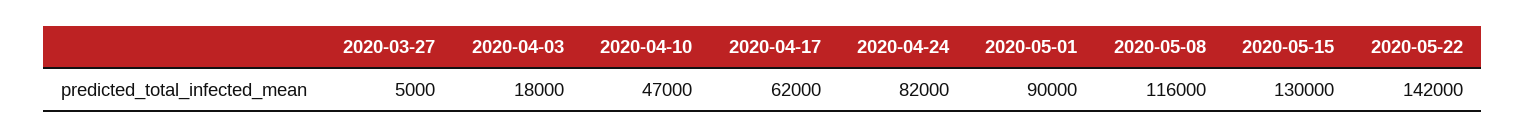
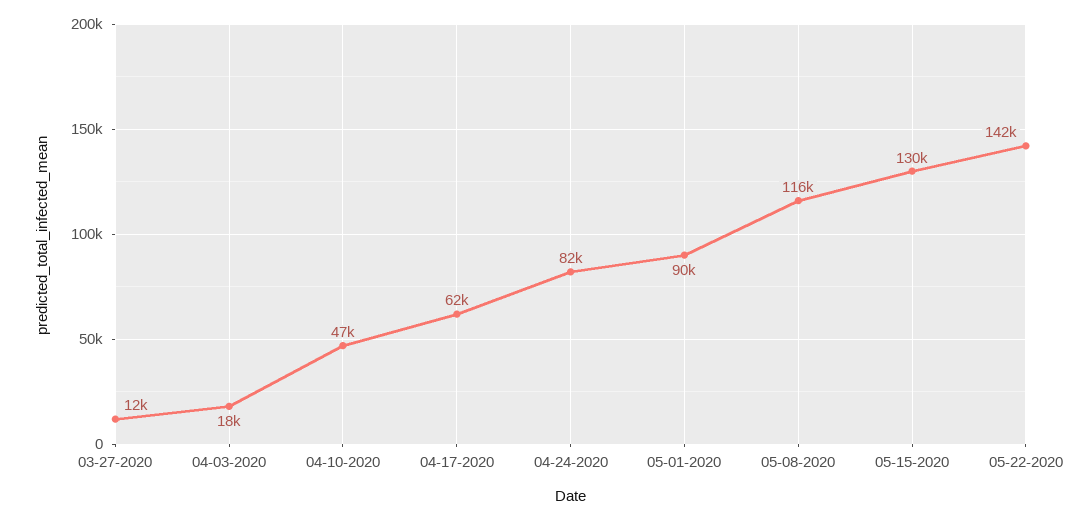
2020-03-27: 5000 -> 12000

